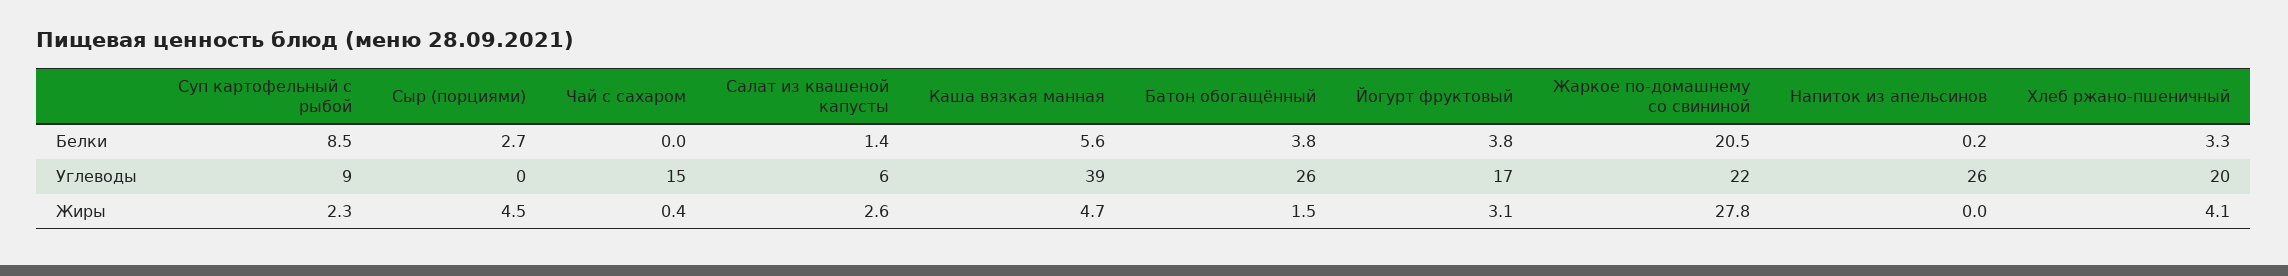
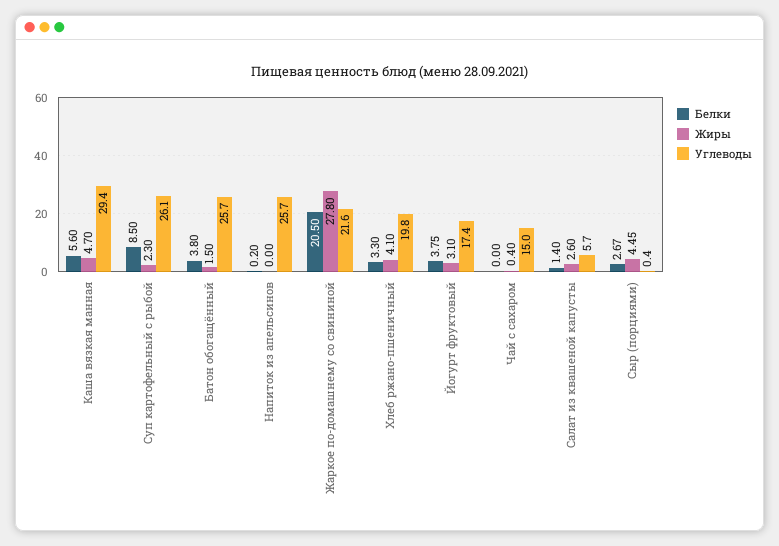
Углеводы, Суп картофельный с рыбой: 9 -> 26.1
Углеводы, Каша вязкая манная: 39 -> 29.4

